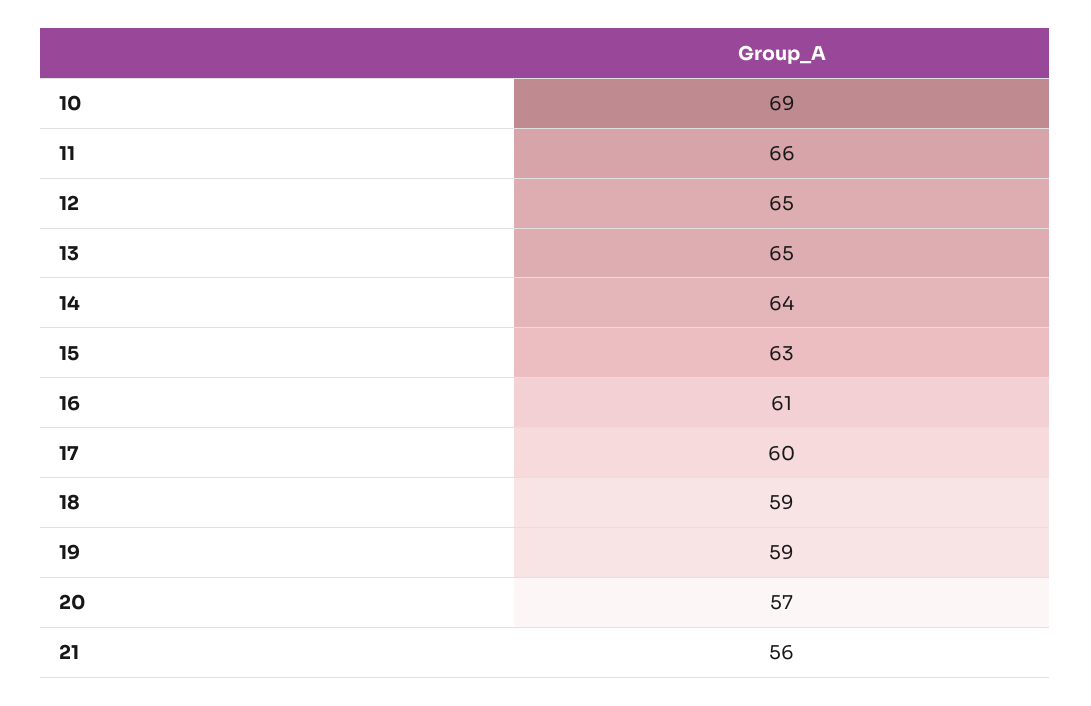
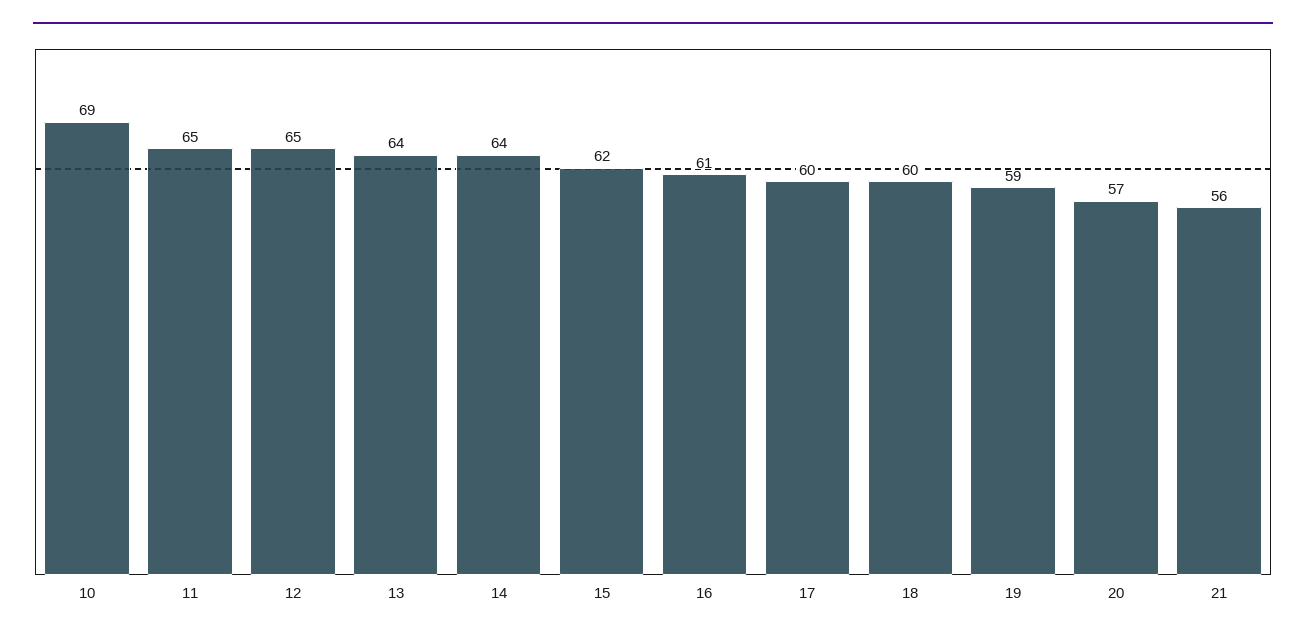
11: 66 -> 65
13: 65 -> 64
15: 63 -> 62
18: 59 -> 60

